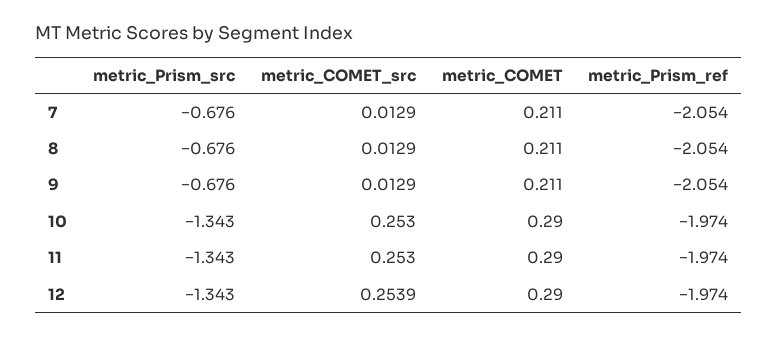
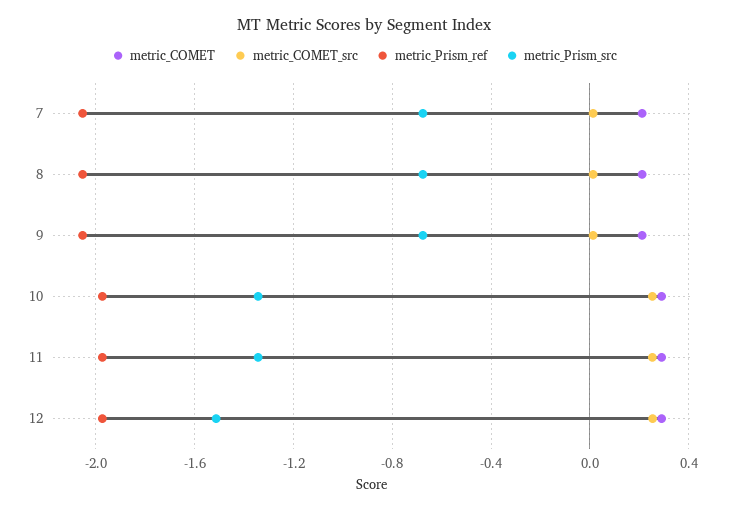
metric_Prism_src, 12: -1.343 -> -1.5

